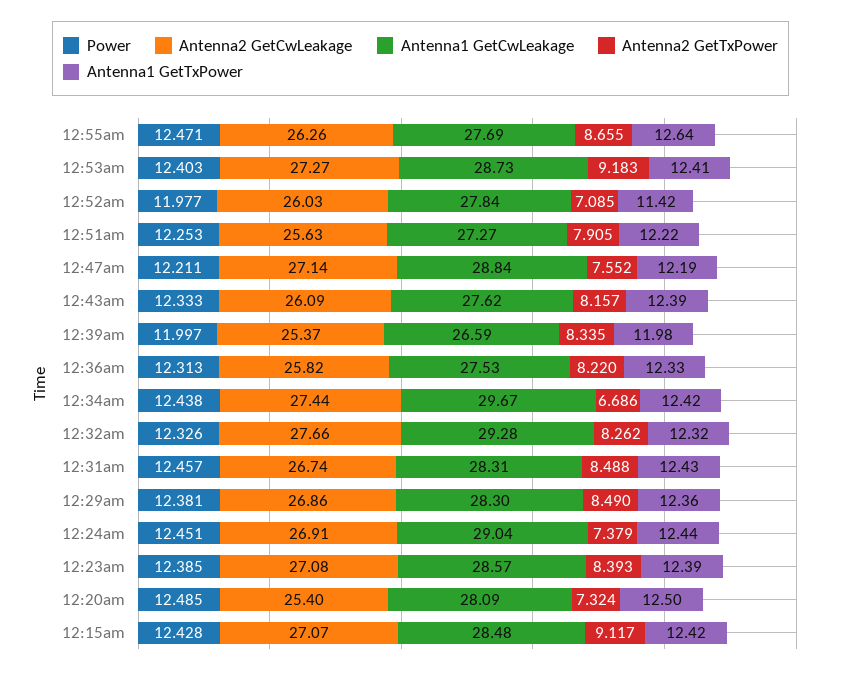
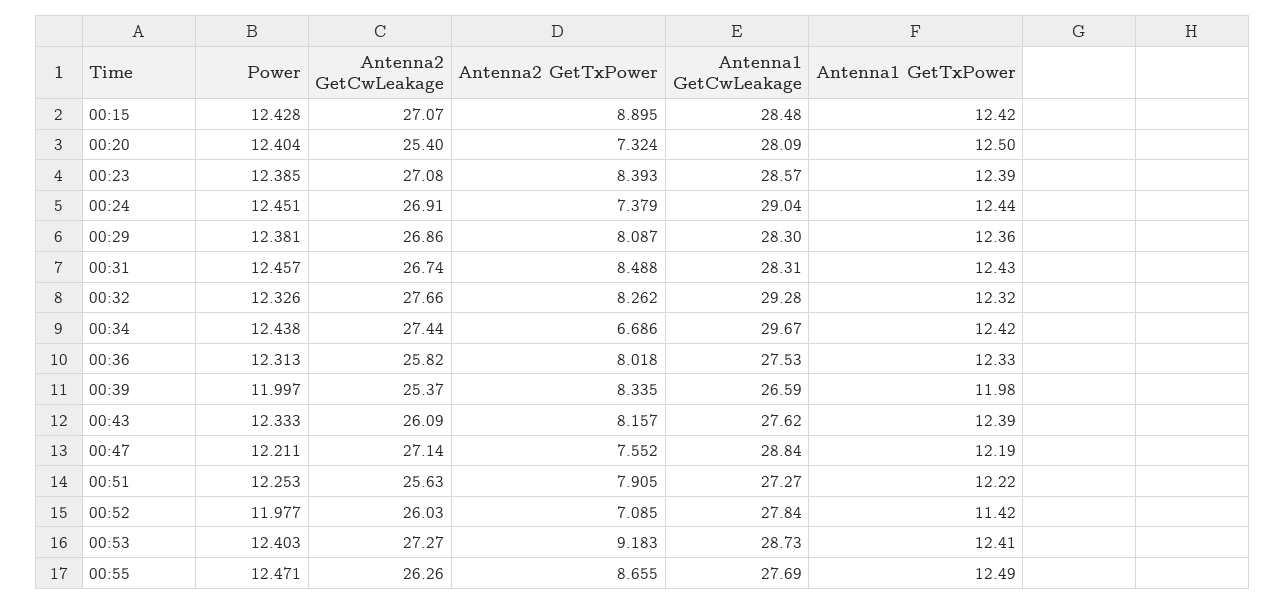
Antenna1 GetTxPower, 12:55am: 12.64 -> 12.49
Antenna2 GetTxPower, 12:36am: 8.22 -> 8.018
Antenna2 GetTxPower, 12:29am: 8.49 -> 8.087
Power, 12:20am: 12.485 -> 12.404
Antenna2 GetTxPower, 12:15am: 9.117 -> 8.895

